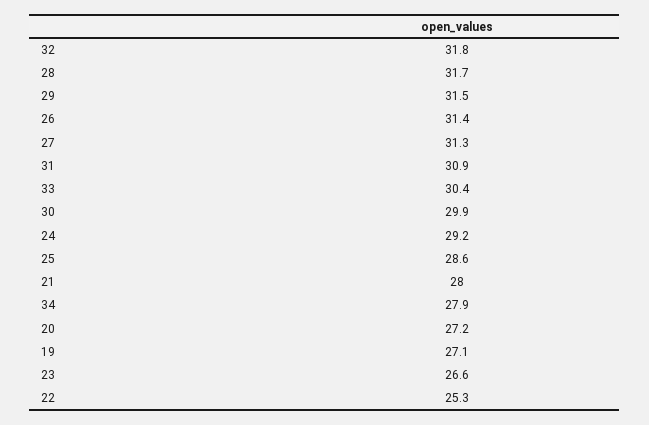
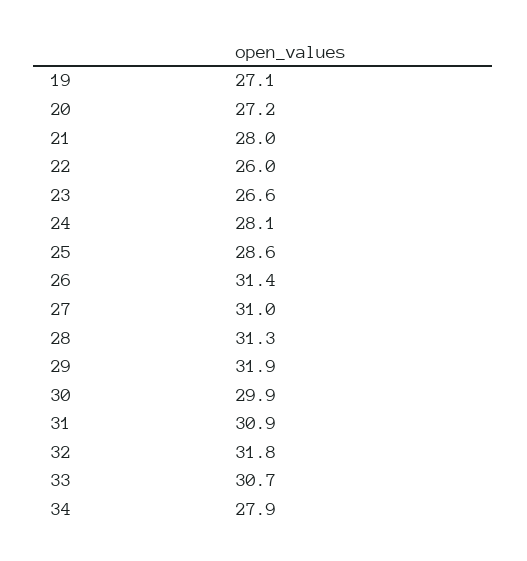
28: 31.7 -> 31.3
29: 31.5 -> 31.9
27: 31.3 -> 31
33: 30.4 -> 30.7
24: 29.2 -> 28.1
22: 25.3 -> 26

